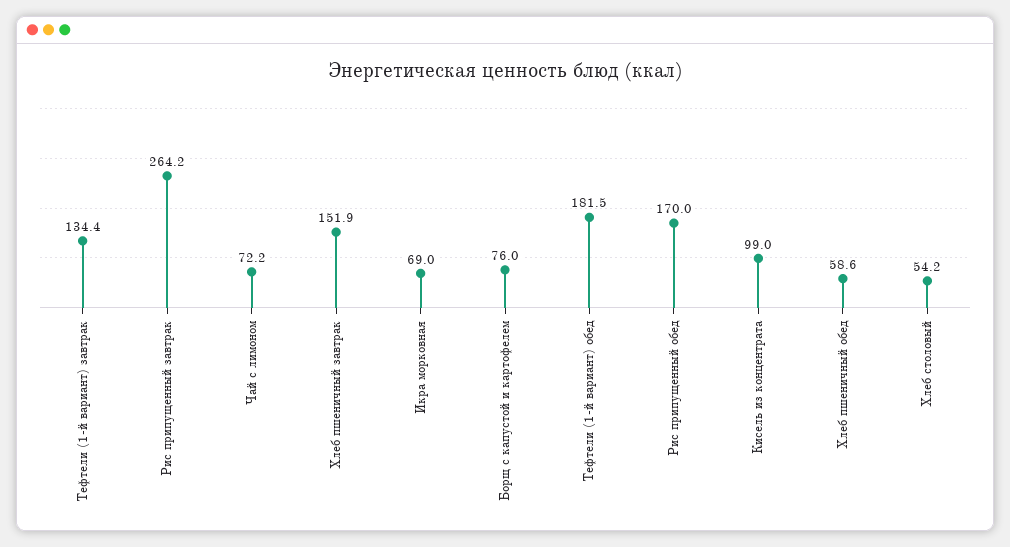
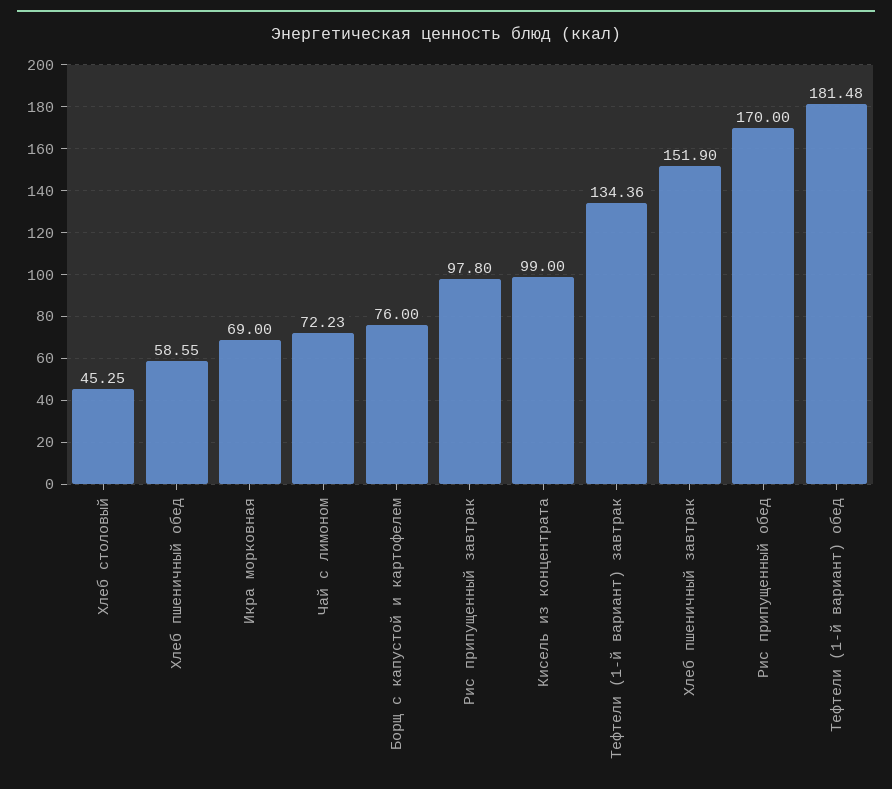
Рис припущенный завтрак: 264.2 -> 97.8
Хлеб столовый: 54.2 -> 45.25

